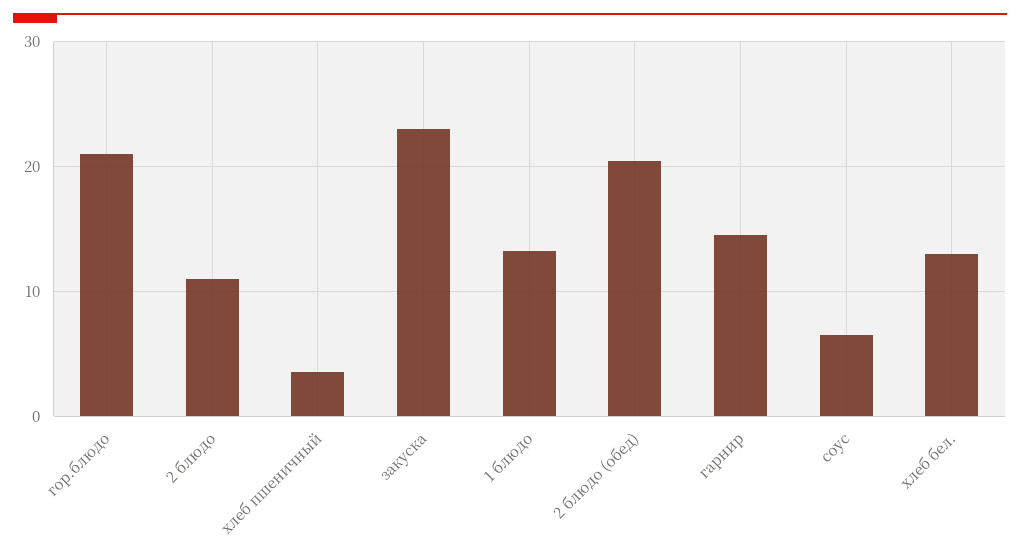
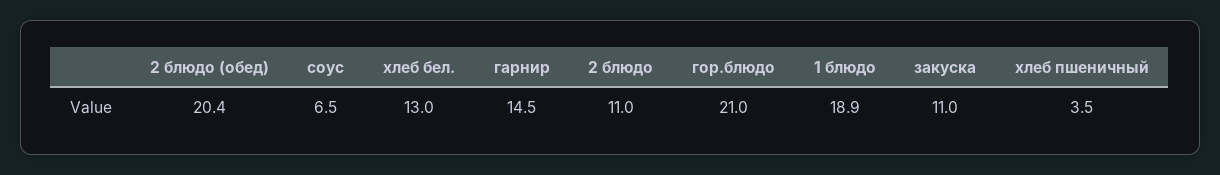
закуска: 23 -> 11
1 блюдо: 13 -> 18.9

